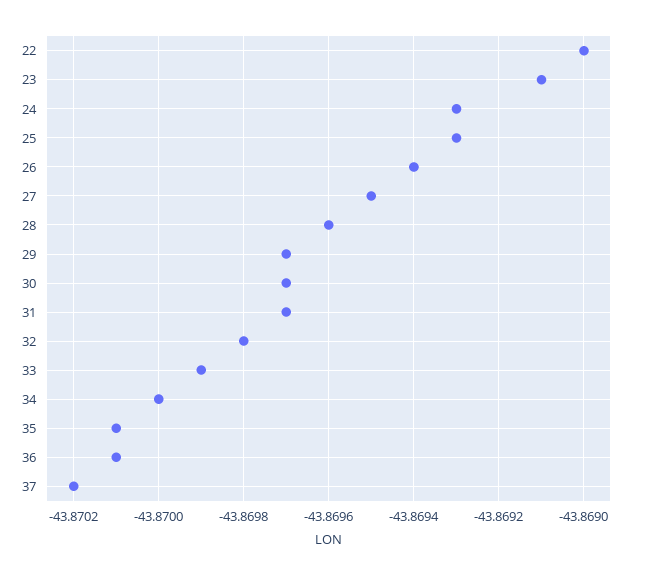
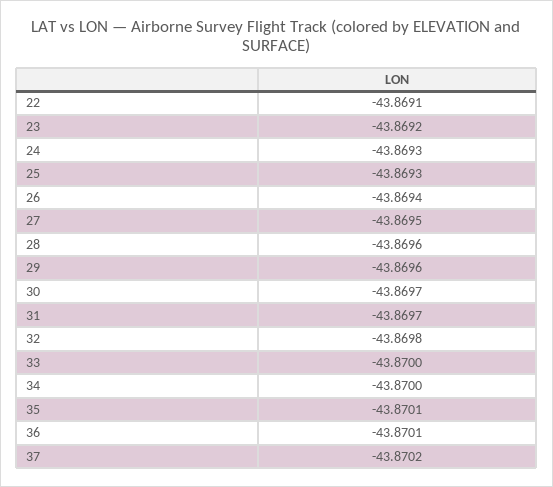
22: -43.869 -> -43.8691
23: -43.8691 -> -43.8692
29: -43.8697 -> -43.8696
33: -43.8699 -> -43.87

